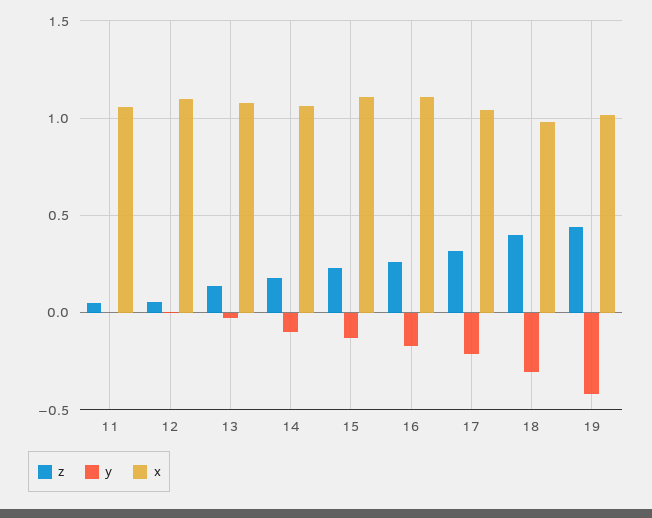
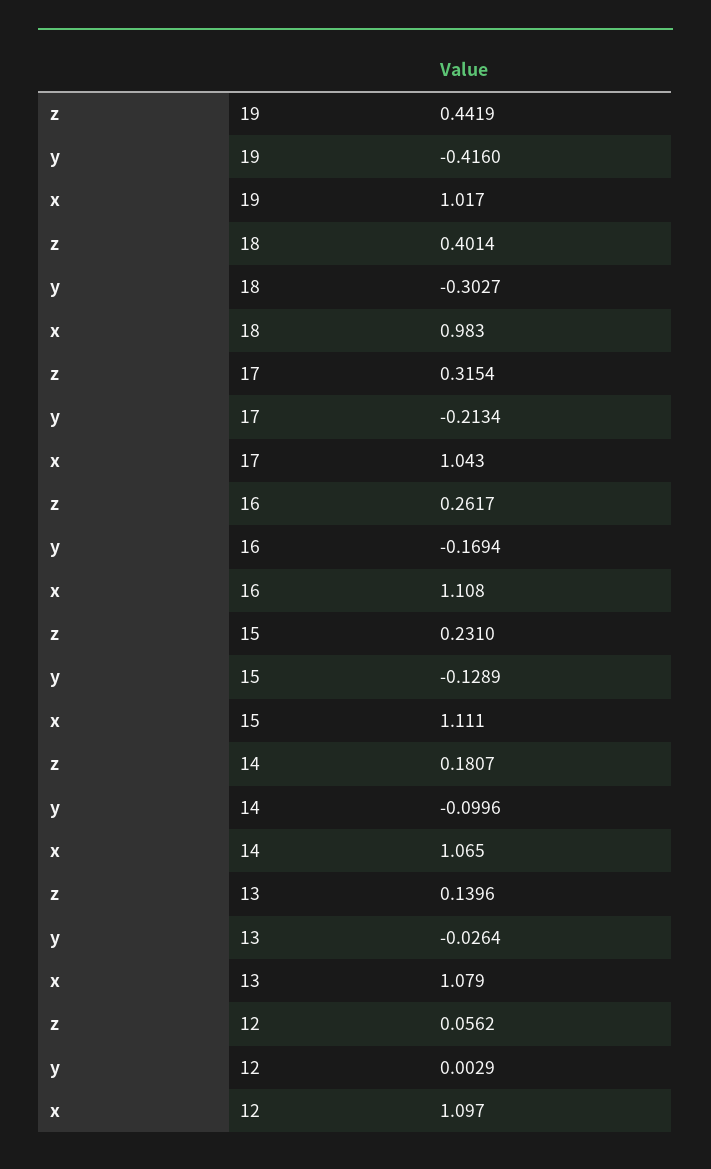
z, 11: 0.05 -> none
y, 11: 0 -> none
x, 11: 1.05 -> none

